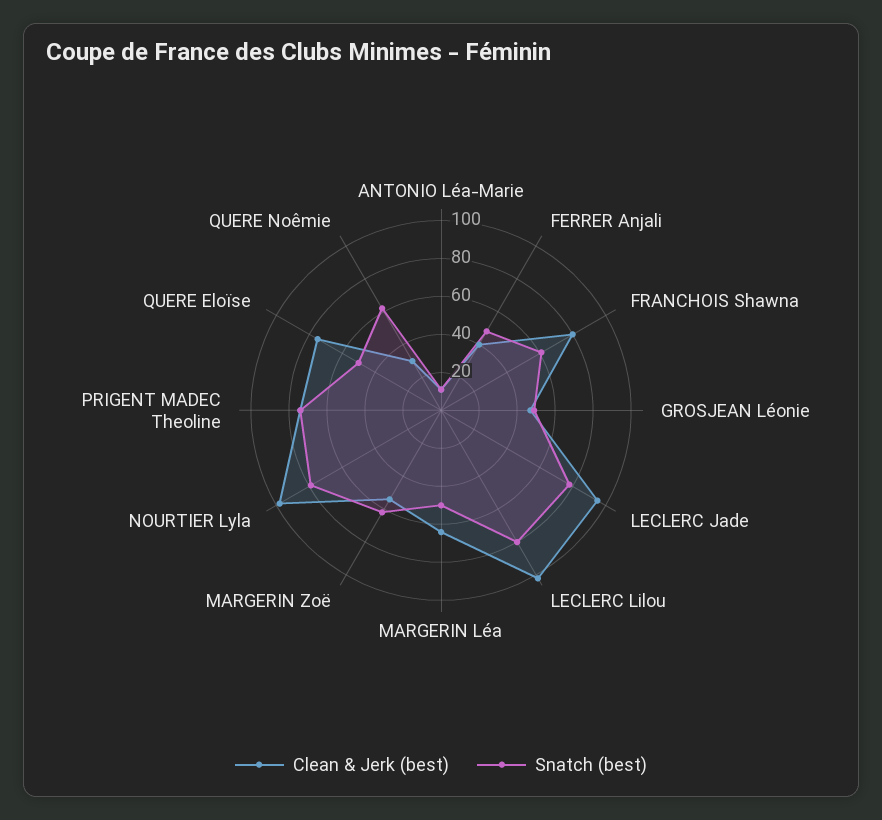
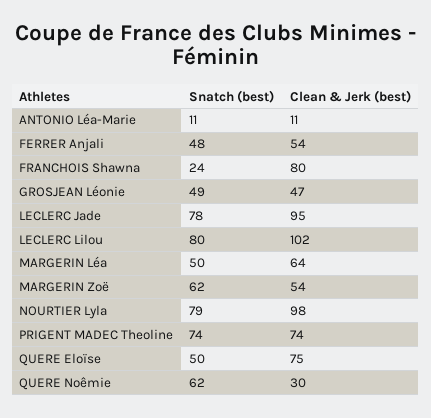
Clean & Jerk (best), FERRER Anjali: 40 -> 54
Snatch (best), FRANCHOIS Shawna: 60 -> 24

